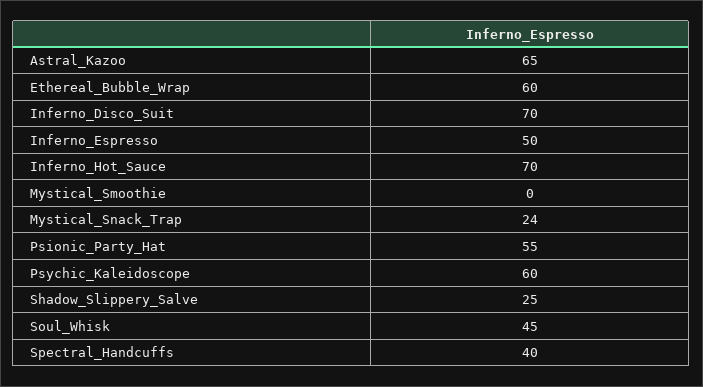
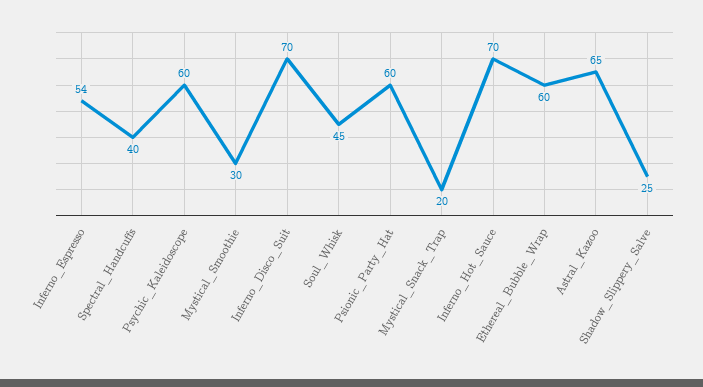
Inferno_Espresso: 50 -> 54
Mystical_Smoothie: 0 -> 30
Mystical_Snack_Trap: 24 -> 20
Psionic_Party_Hat: 55 -> 60

